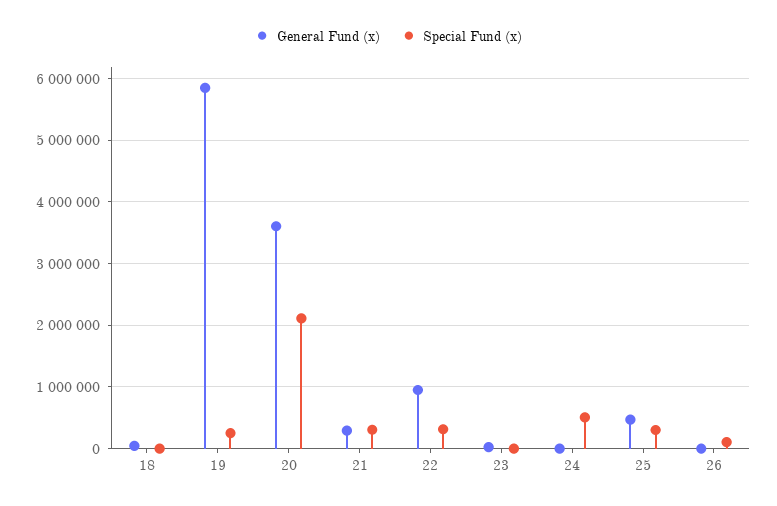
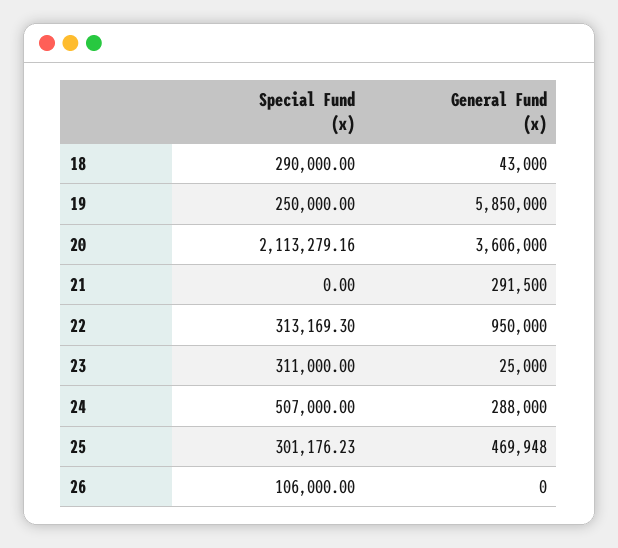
Special Fund (x), 18: 0 -> 290000
Special Fund (x), 21: 300000 -> 0
Special Fund (x), 23: 0 -> 311000
General Fund (x), 24: 0 -> 288000

